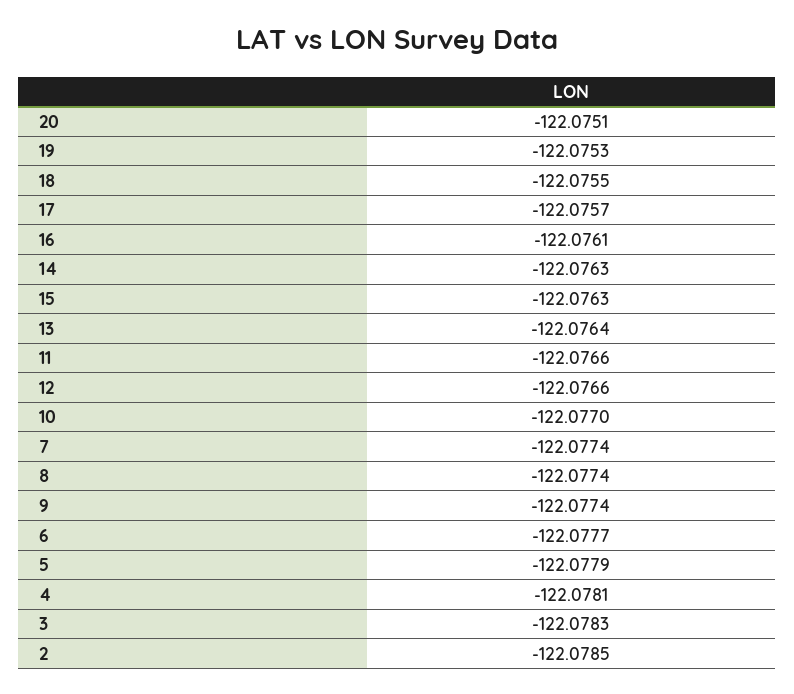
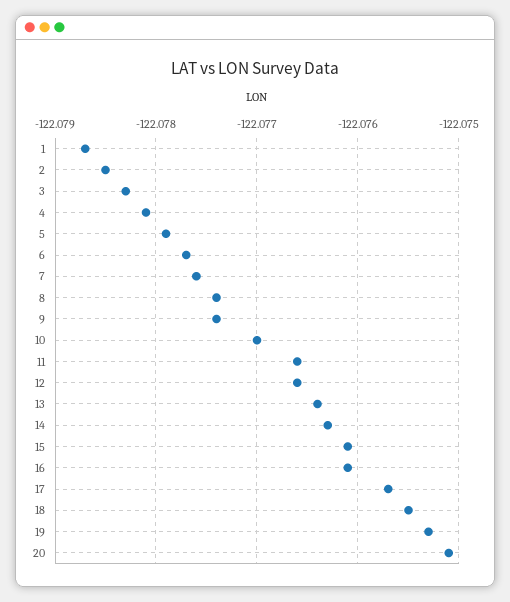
15: -122.0763 -> -122.0761
7: -122.0774 -> -122.0776
1: none -> -122.0787

